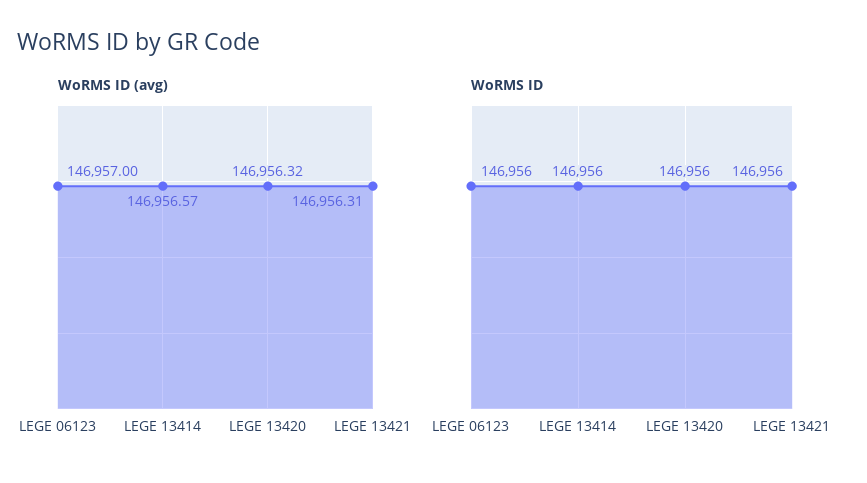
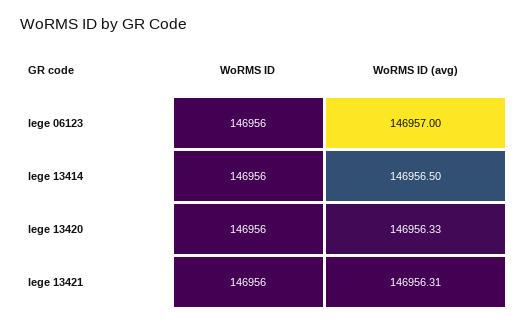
WoRMS ID (avg), LEGE 13414: 146956.57 -> 146956.5
WoRMS ID (avg), LEGE 13420: 146956.32 -> 146956.33

